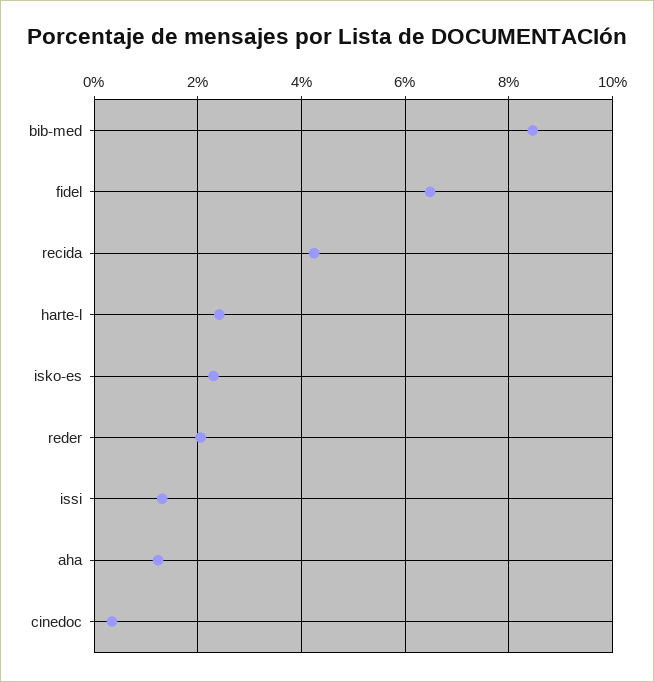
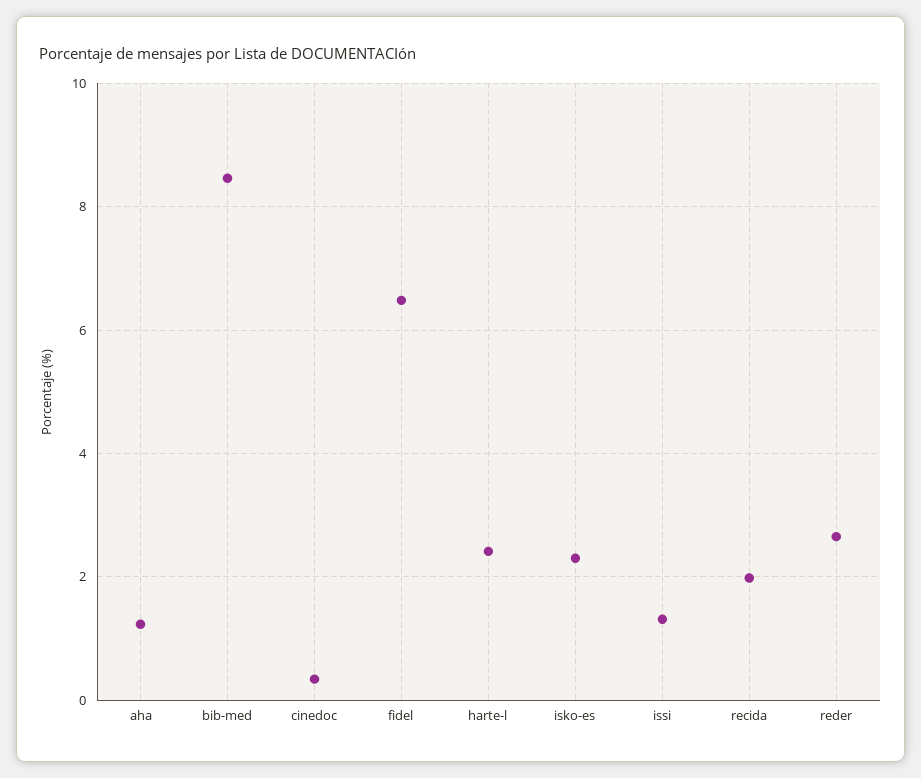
recida: 4.2 -> 2
reder: 2 -> 2.6

